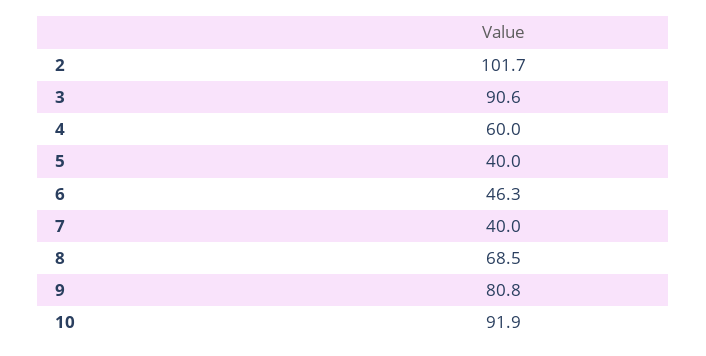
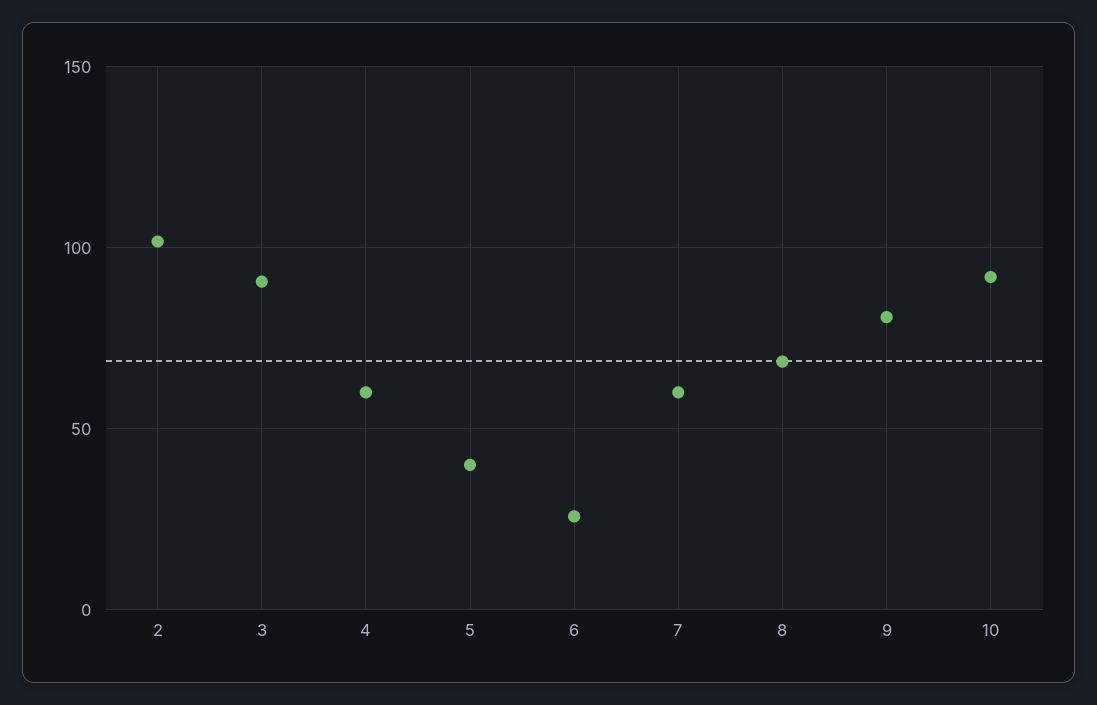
6: 46.3 -> 25
7: 40 -> 60

